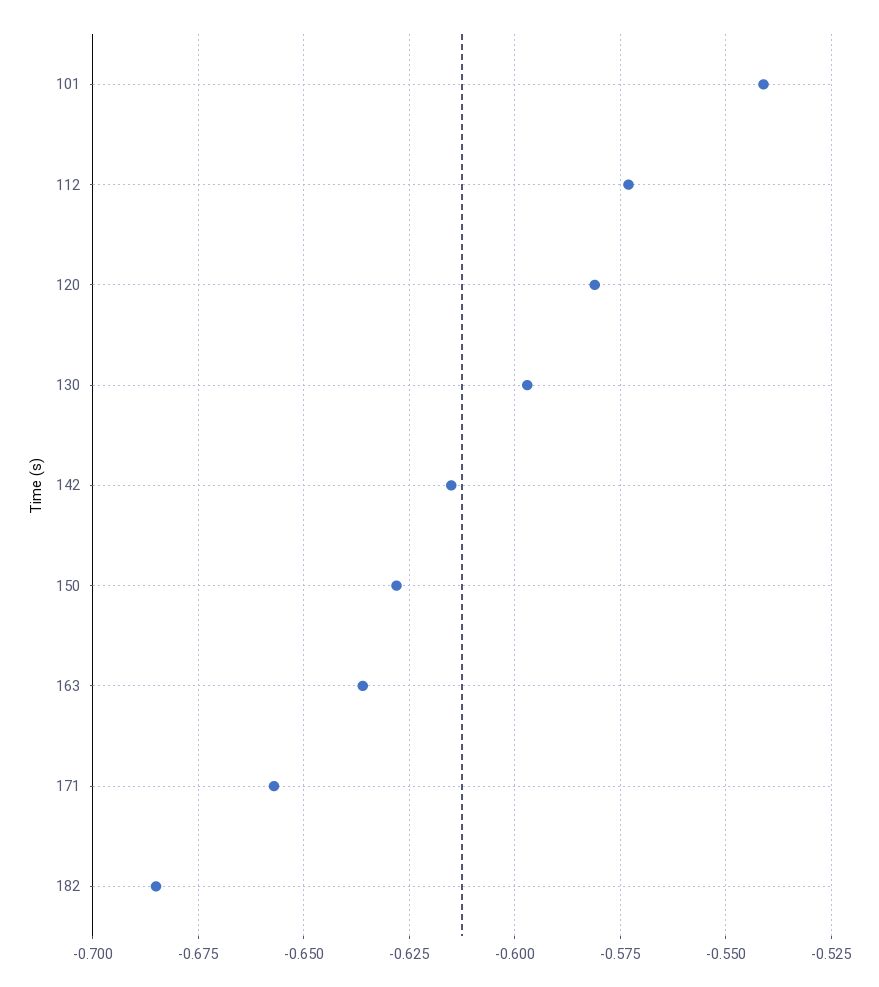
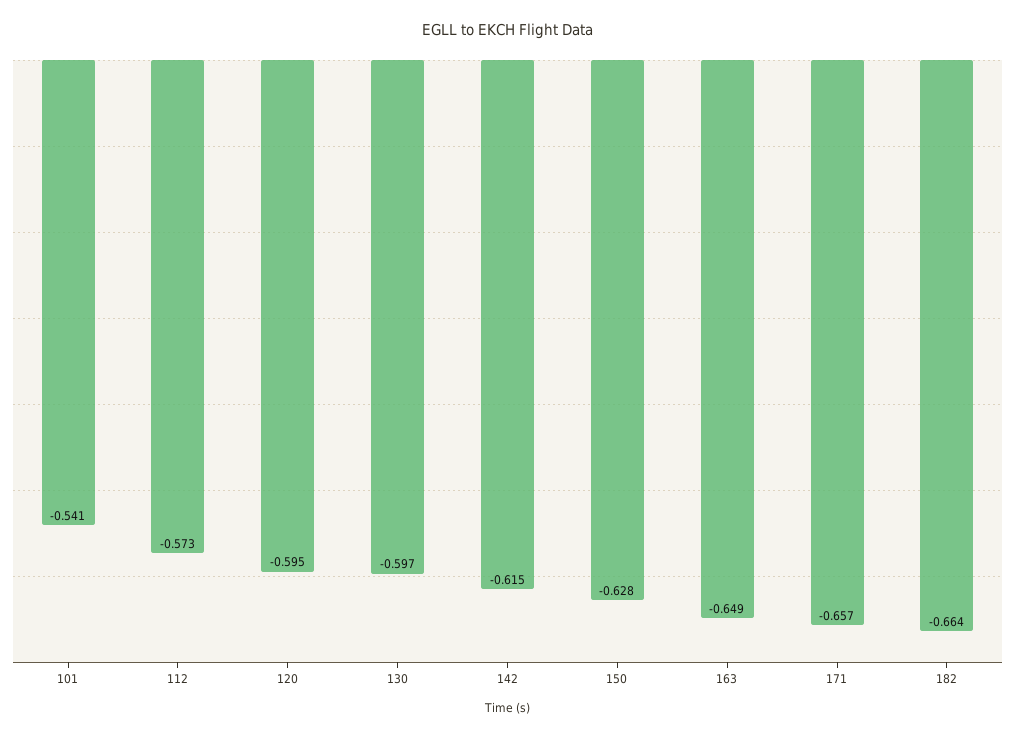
120: -0.58 -> -0.595
163: -0.635 -> -0.649
182: -0.685 -> -0.664

